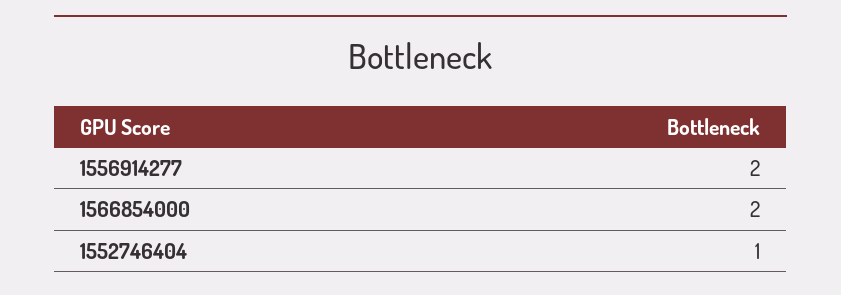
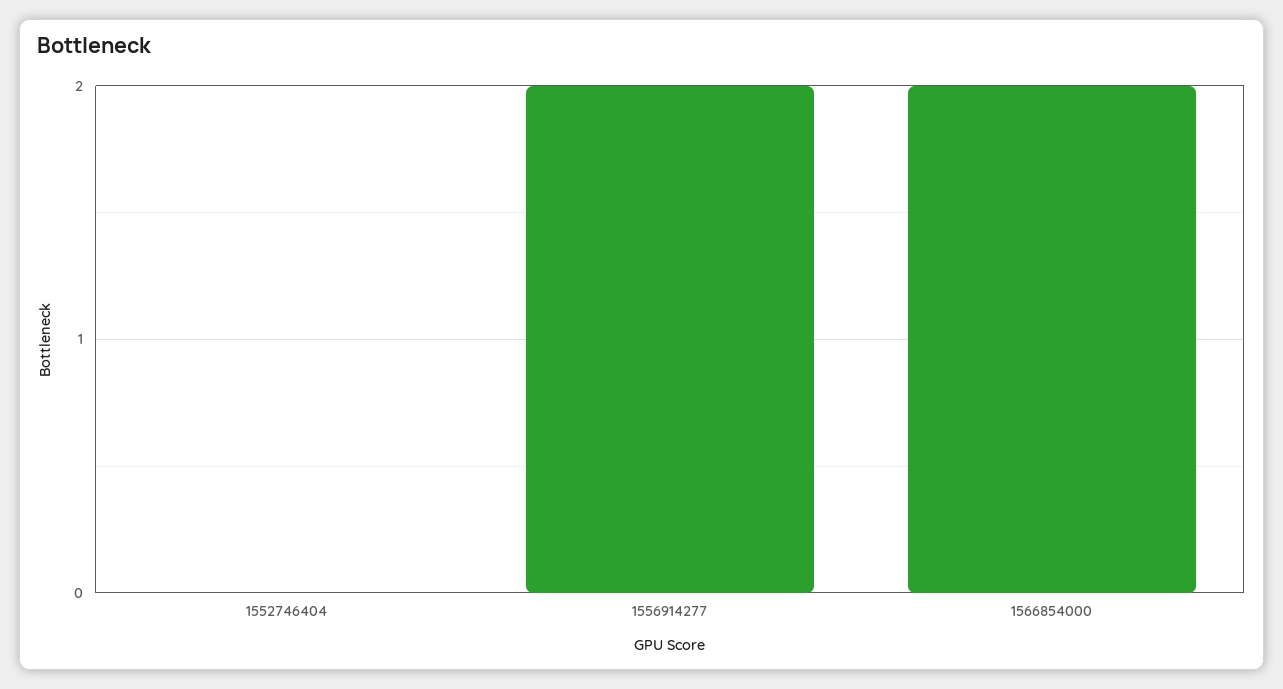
1552746404: 1 -> 0

